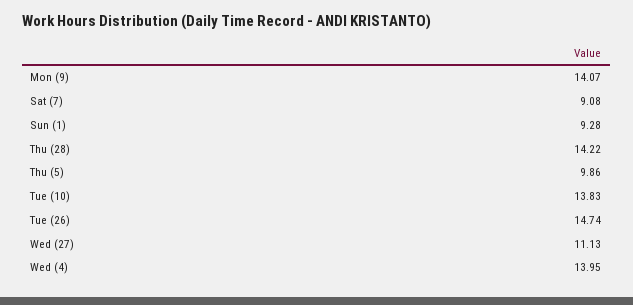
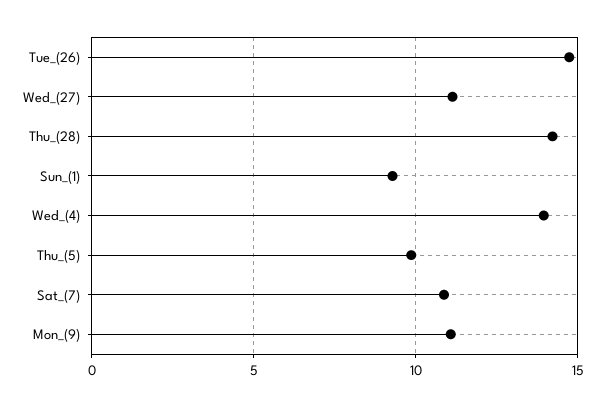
Mon (9): 14.07 -> 11
Sat (7): 9.08 -> 11
Tue (10): 13.83 -> none

